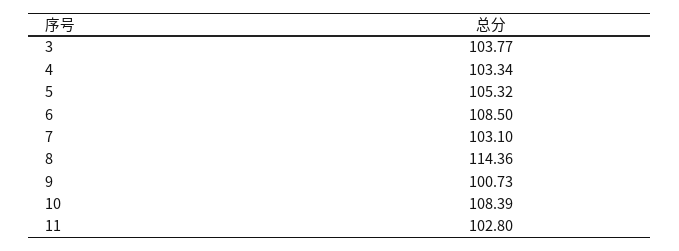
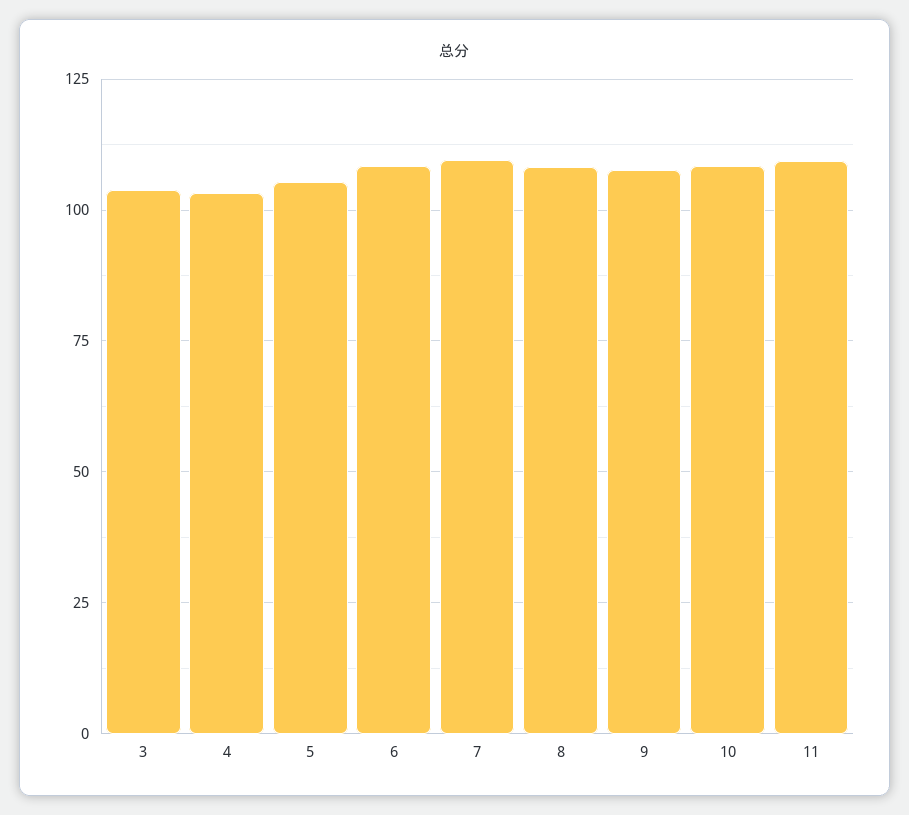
7: 103.1 -> 110
8: 114.36 -> 107.5
9: 100.73 -> 107.5
11: 102.8 -> 110

